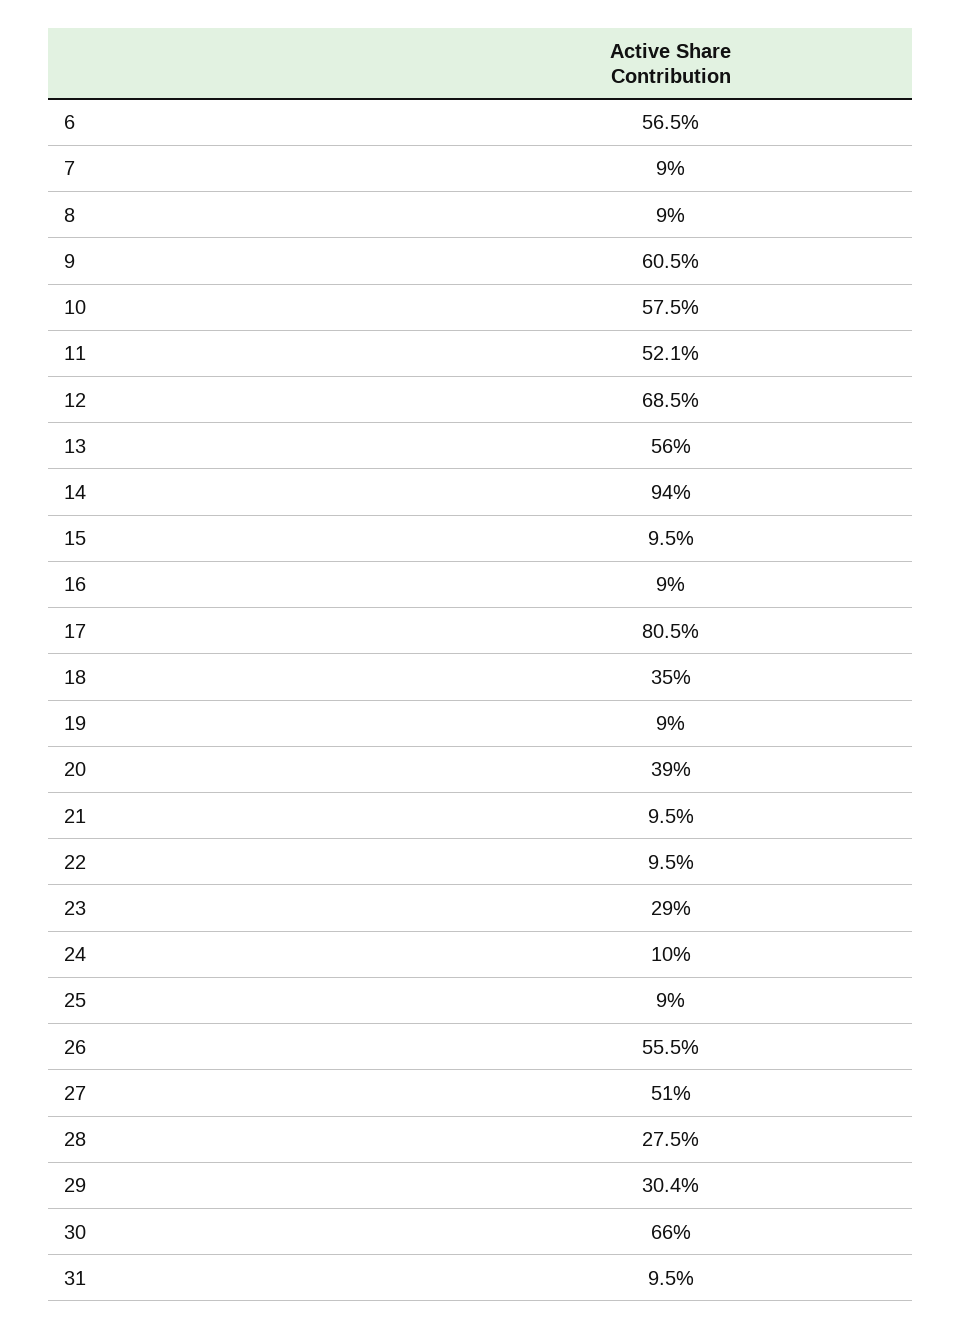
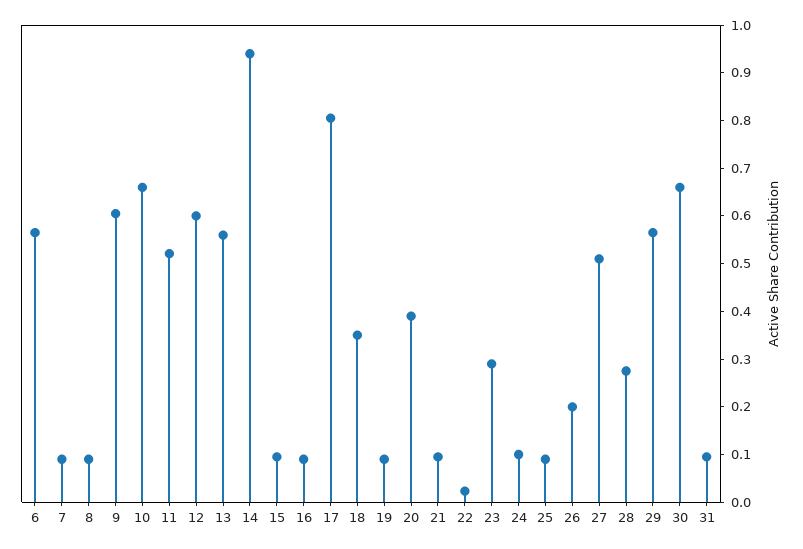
10: 0.575 -> 0.66
12: 0.685 -> 0.6
22: 0.095 -> 0.02
26: 0.555 -> 0.2
29: 0.304 -> 0.56

